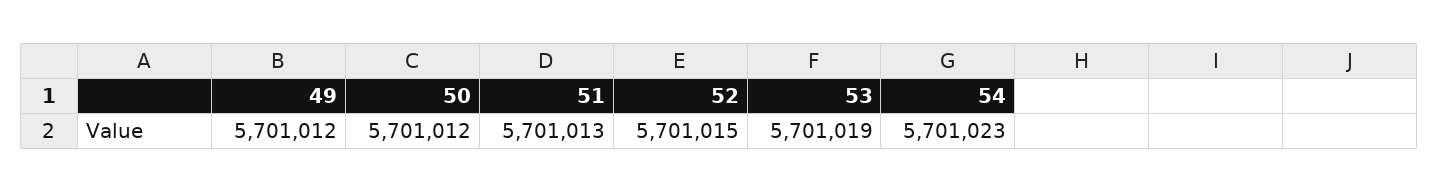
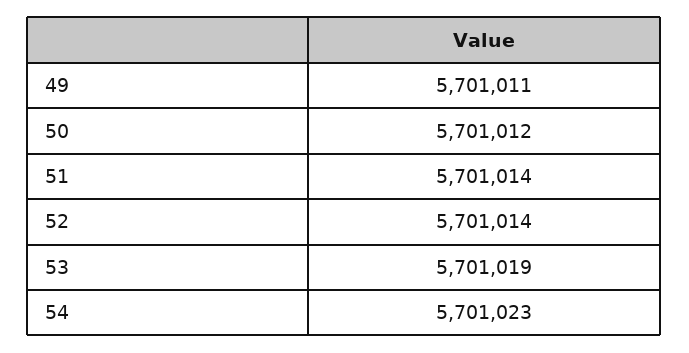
49: 5701012 -> 5701011
51: 5701013 -> 5701014
52: 5701015 -> 5701014

